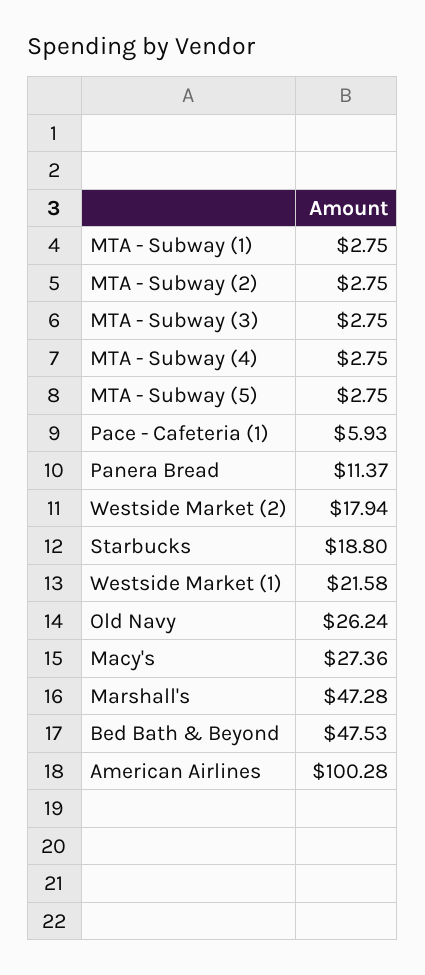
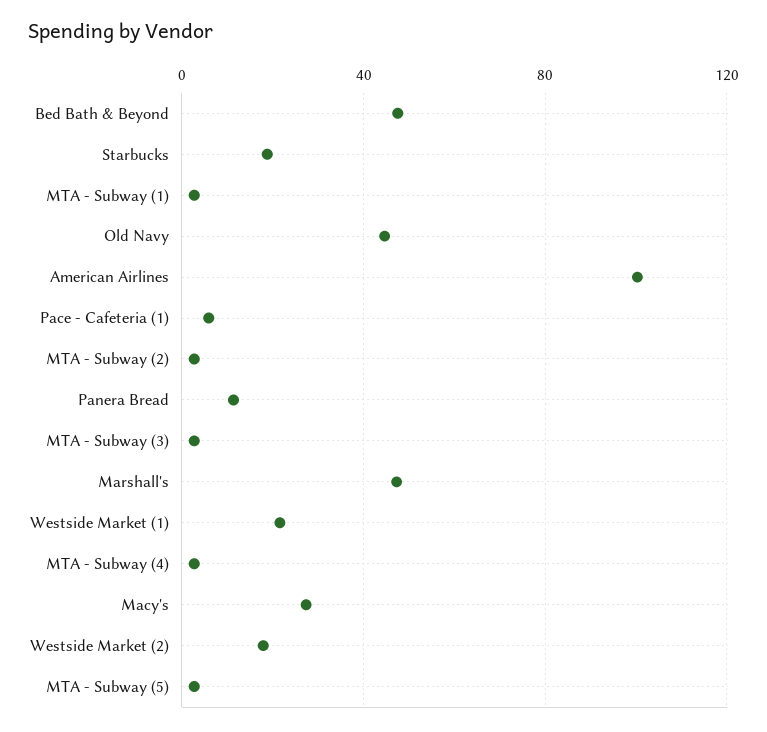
Old Navy: 26.24 -> 45

